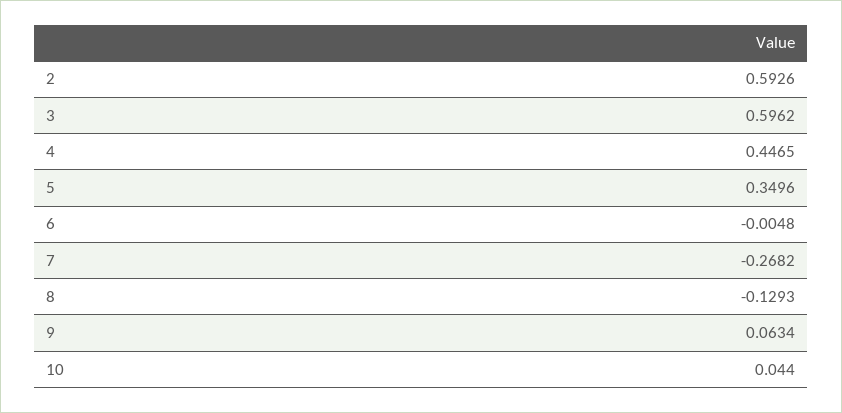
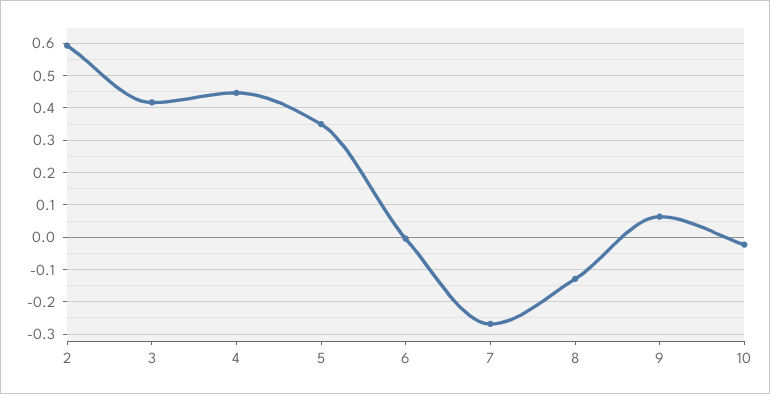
3: 0.5962 -> 0.42
10: 0.044 -> -0.02

